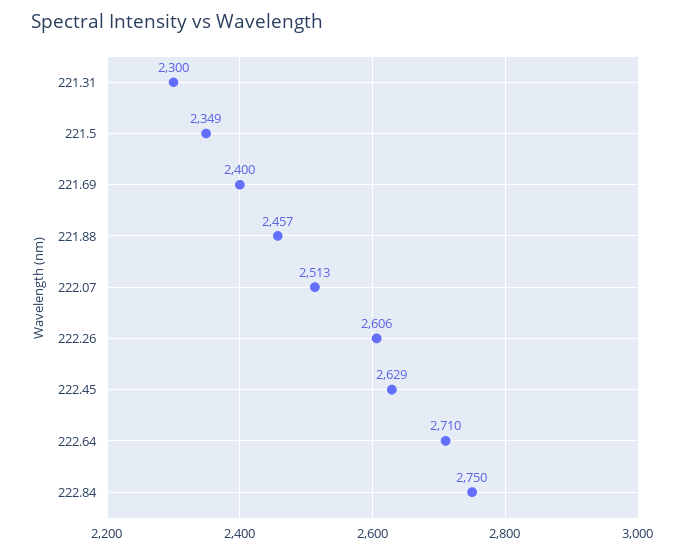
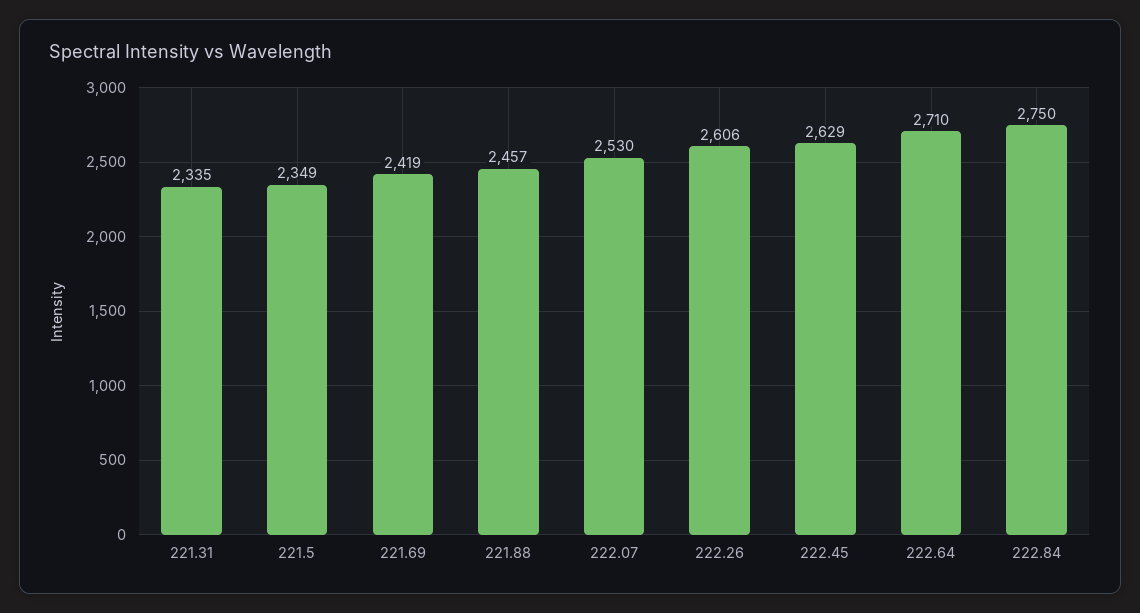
221.31: 2300 -> 2335
221.69: 2400 -> 2419
222.07: 2513 -> 2530

